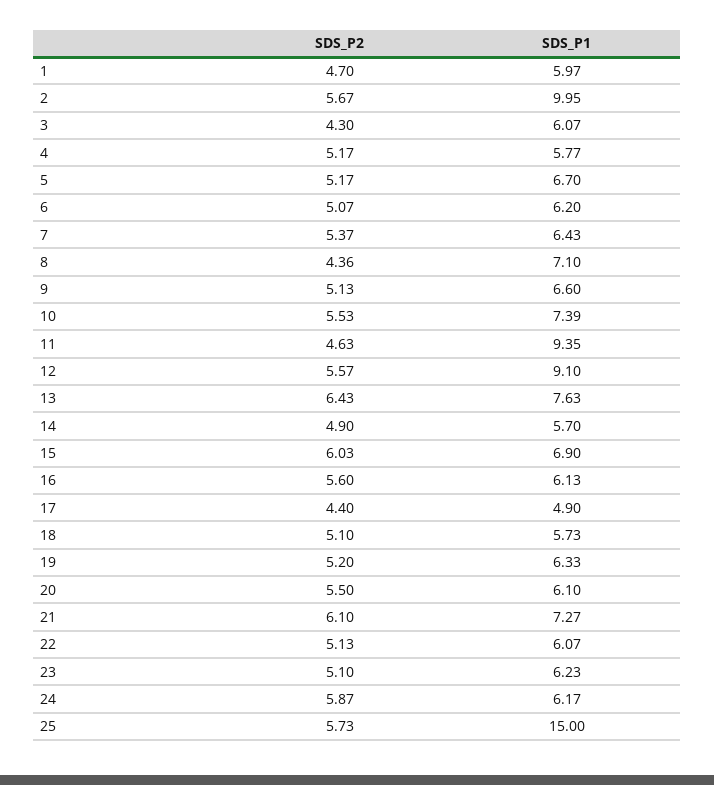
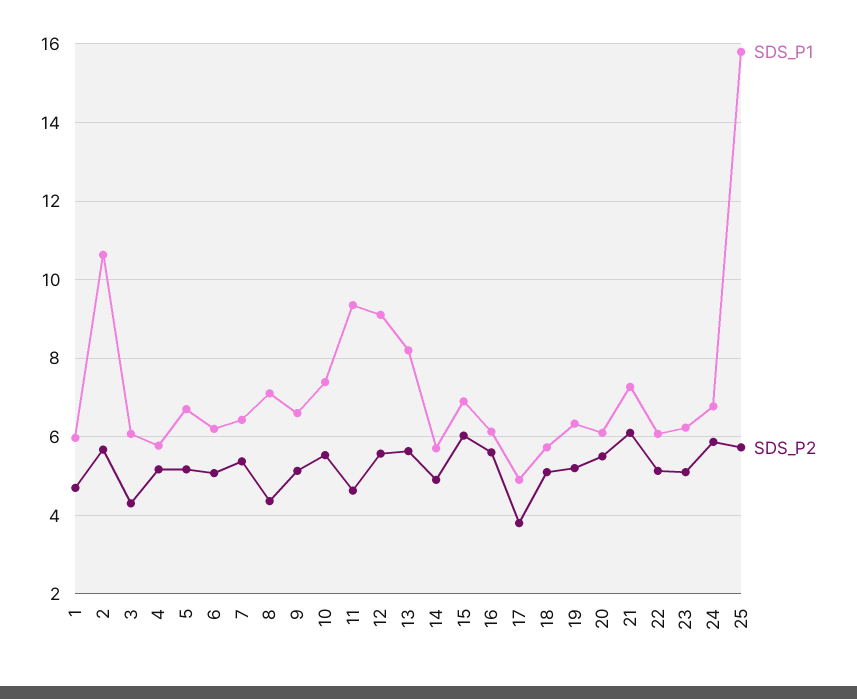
SDS_P1, 2: 9.95 -> 10.6
SDS_P2, 13: 6.43 -> 5.6
SDS_P1, 13: 7.63 -> 8.2
SDS_P2, 17: 4.4 -> 3.8
SDS_P1, 24: 6.17 -> 6.8
SDS_P1, 25: 15 -> 15.8

